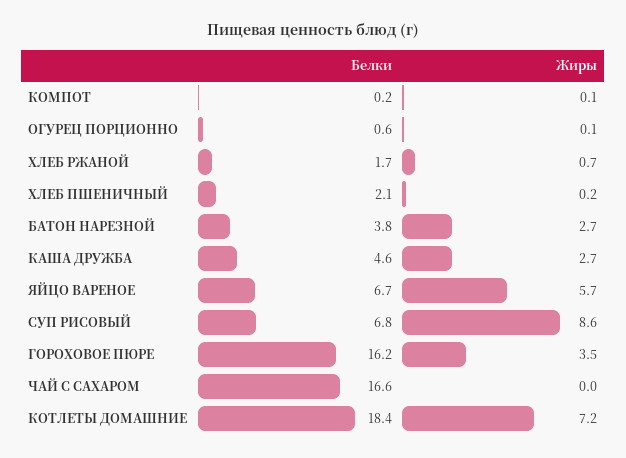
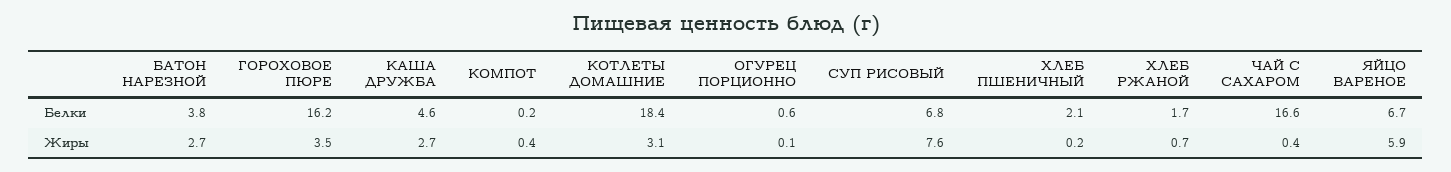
Жиры, КОМПОТ: 0.1 -> 0.4
Жиры, ЯЙЦО ВАРЕНОЕ: 5.7 -> 5.9
Жиры, СУП РИСОВЫЙ: 8.6 -> 7.6
Жиры, ЧАЙ С САХАРОМ: 0 -> 0.4
Жиры, КОТЛЕТЫ ДОМАШНИЕ: 7.2 -> 3.1

